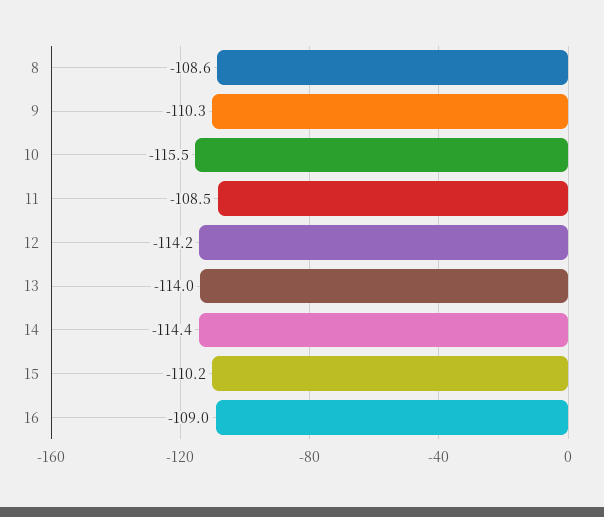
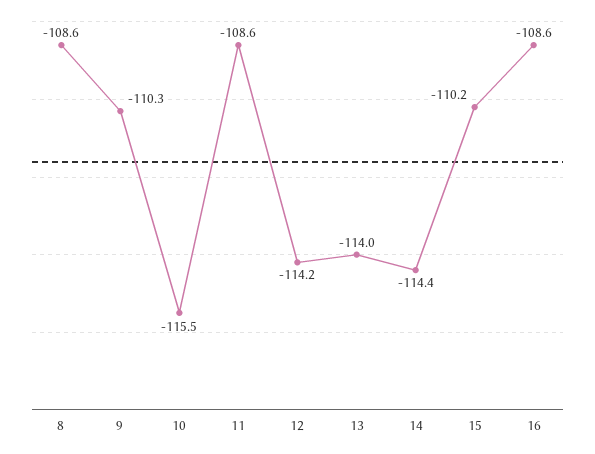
11: -108.5 -> -108.6
16: -109 -> -108.6

